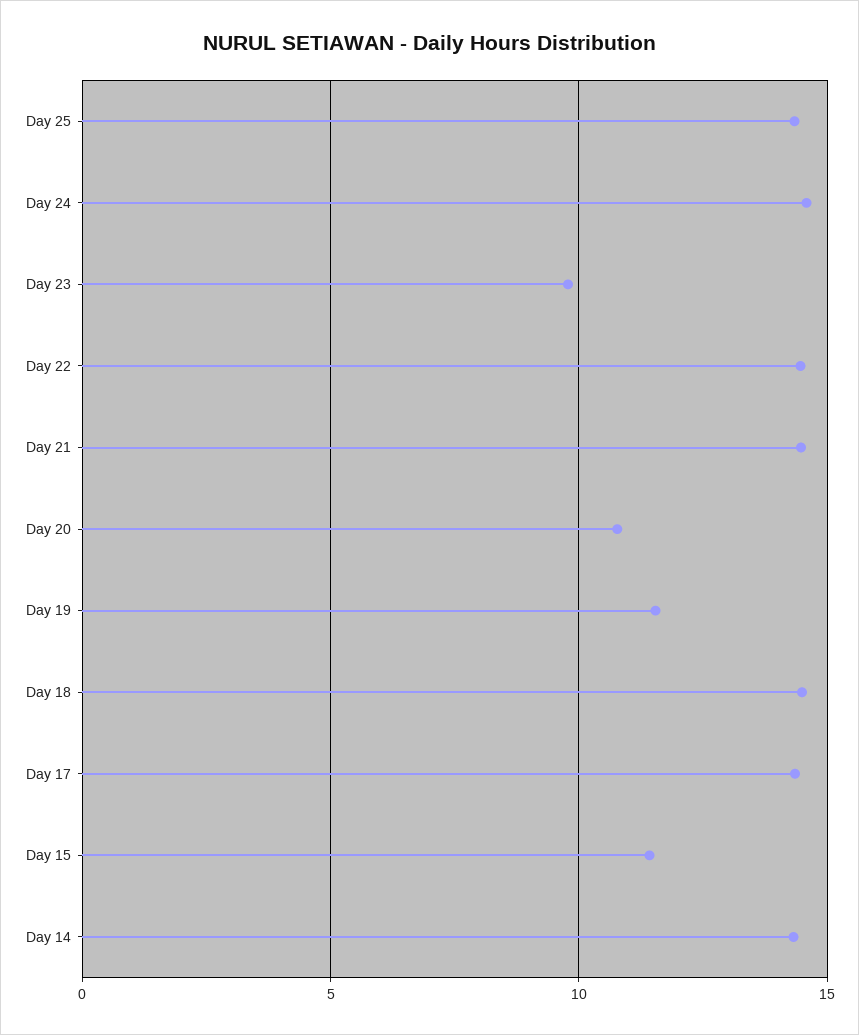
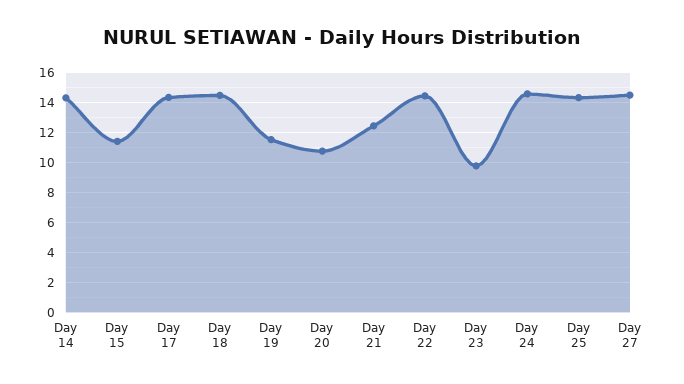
Day 21: 14.5 -> 12.5
Day 27: none -> 14.5

